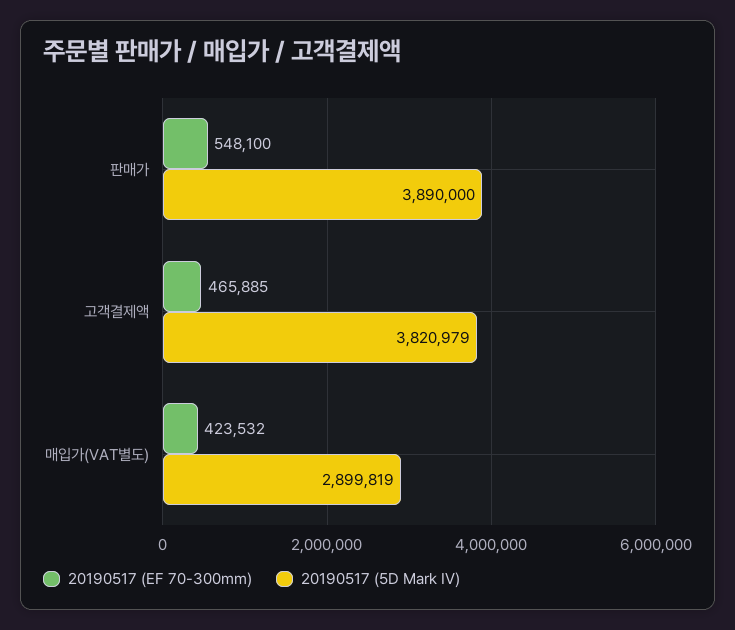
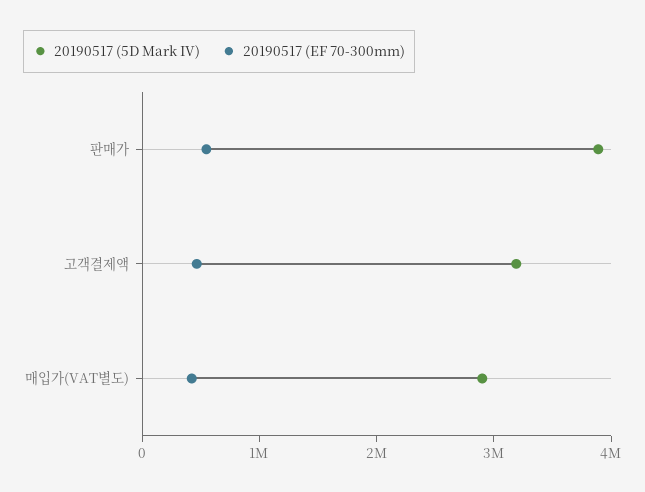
20190517 (5D Mark IV), 고객결제액: 3820979 -> 3200000

